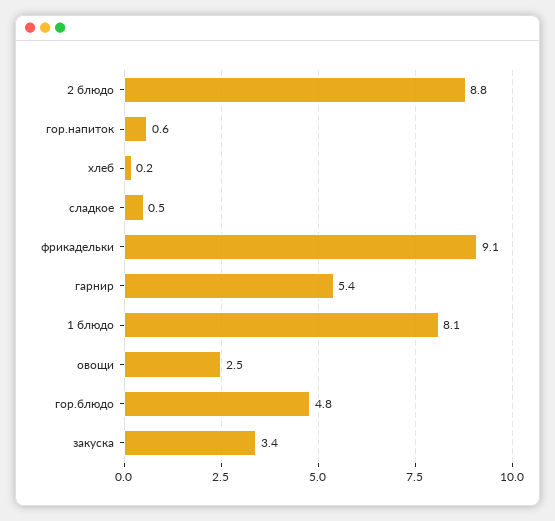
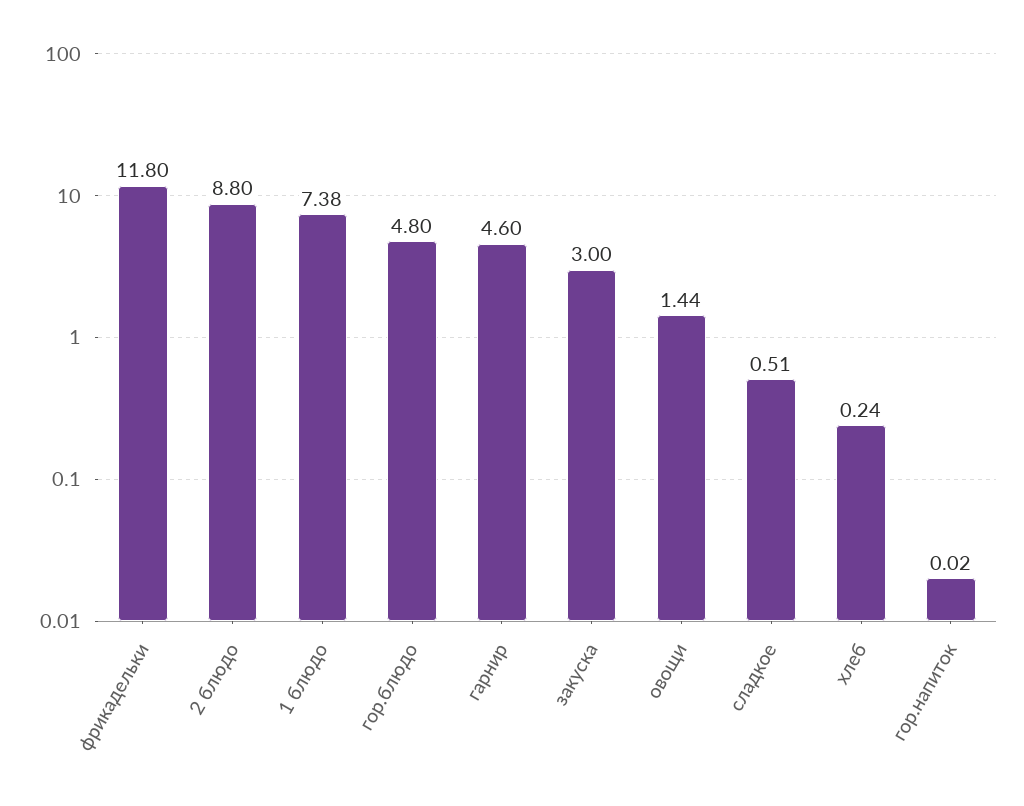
гор.напиток: 0.6 -> 0.02
фрикадельки: 9.1 -> 11.8
гарнир: 5.4 -> 4.6
1 блюдо: 8.1 -> 7.38
овощи: 2.5 -> 1.44
закуска: 3.4 -> 3

